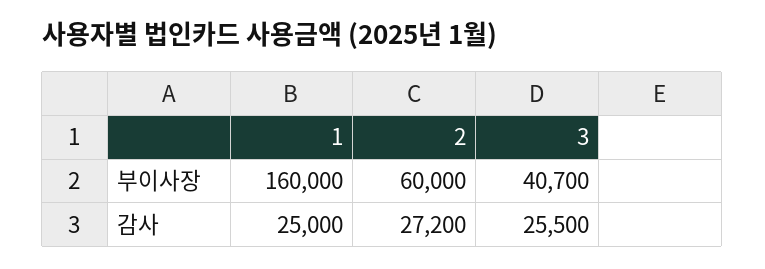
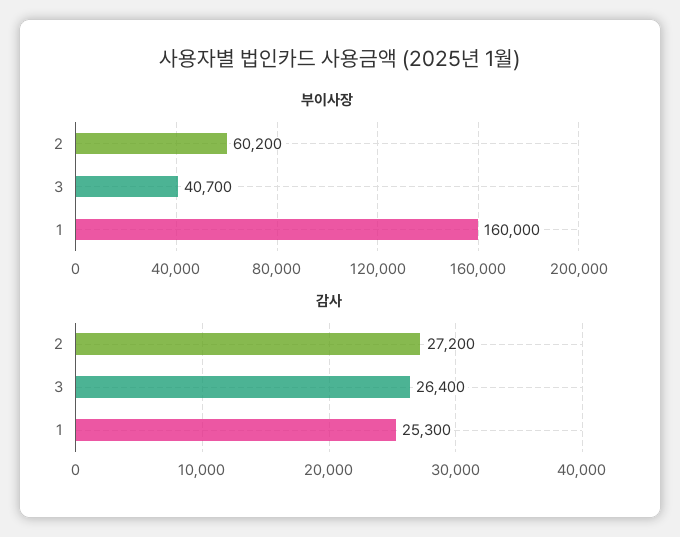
부이사장, 2: 60000 -> 60200
감사, 1: 25000 -> 25300
감사, 3: 25500 -> 26400

